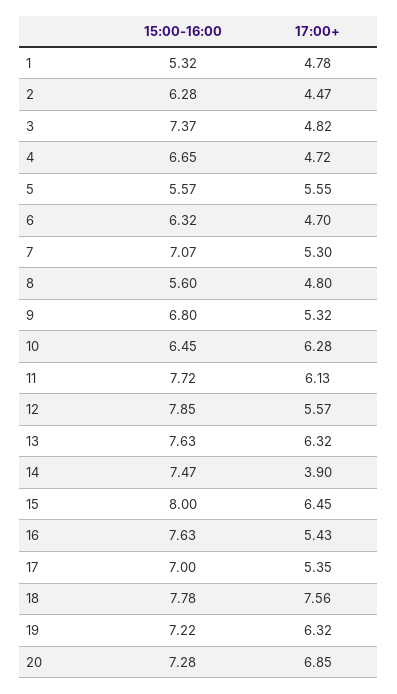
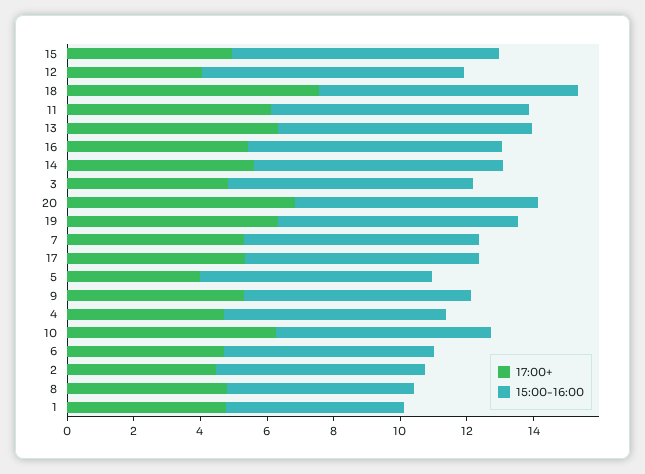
15:00-16:00, 5: 5.57 -> 7
17:00+, 5: 5.55 -> 4
17:00+, 12: 5.57 -> 4
17:00+, 14: 3.9 -> 5.5
17:00+, 15: 6.45 -> 5

